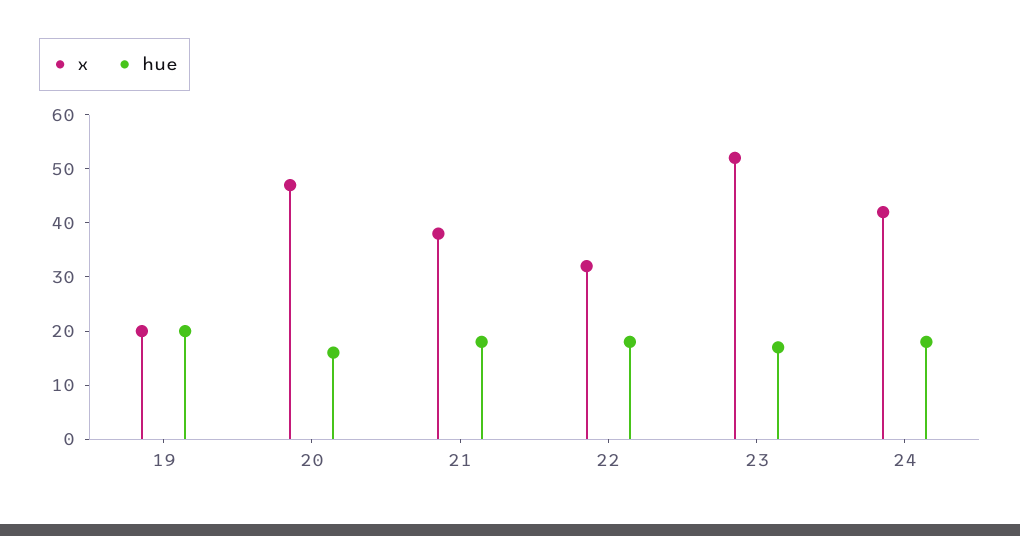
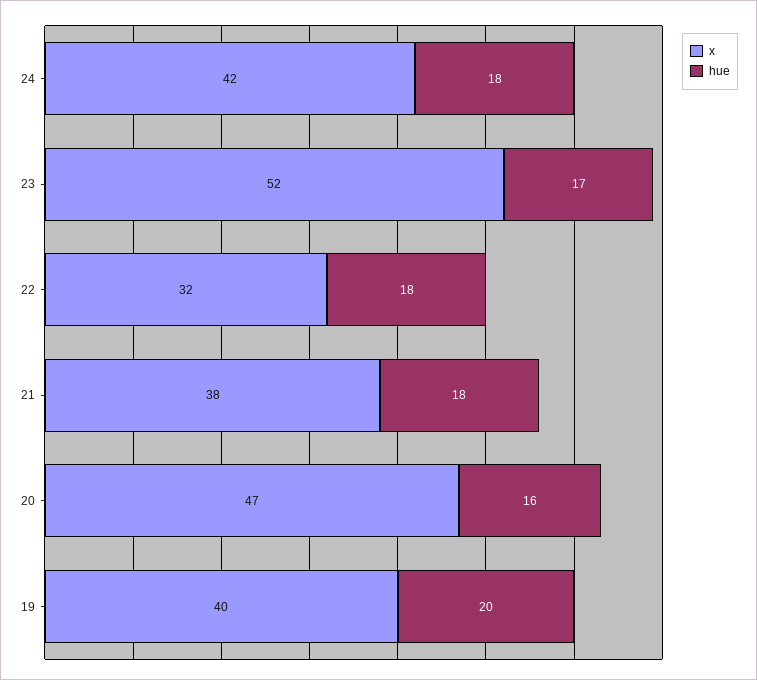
x, 19: 20 -> 40

